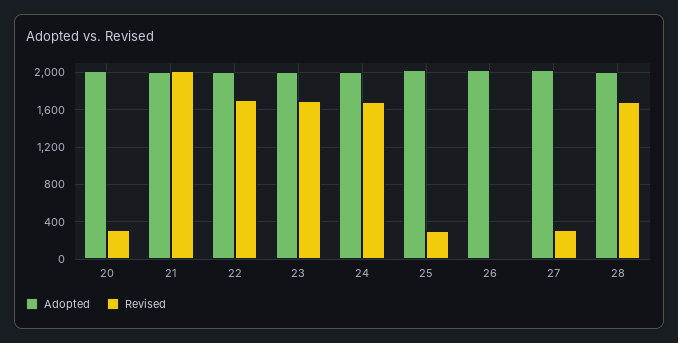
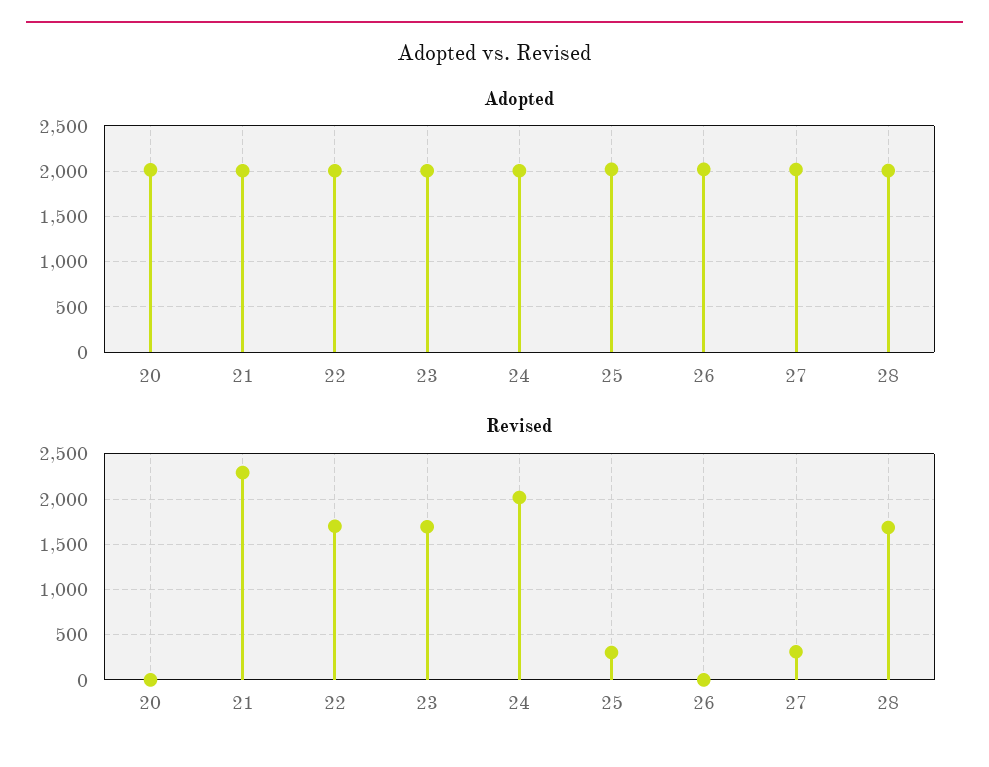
Revised, 20: 300 -> 0
Revised, 21: 2000 -> 2300
Revised, 24: 1700 -> 2000

